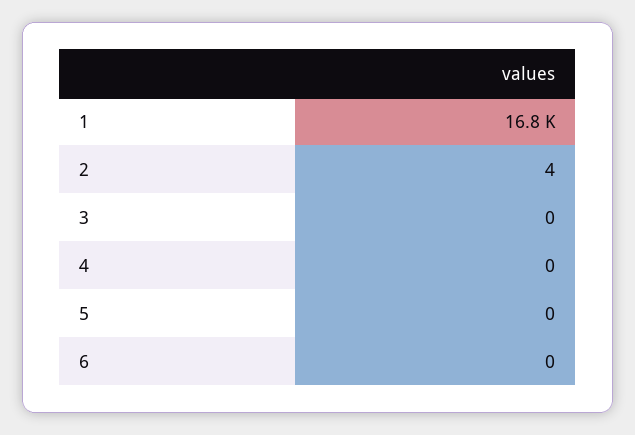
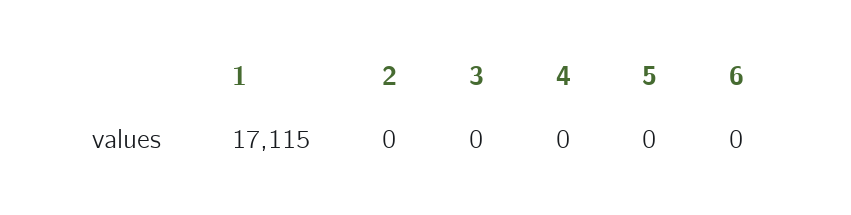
1: 16800 -> 17115
2: 4 -> 0

